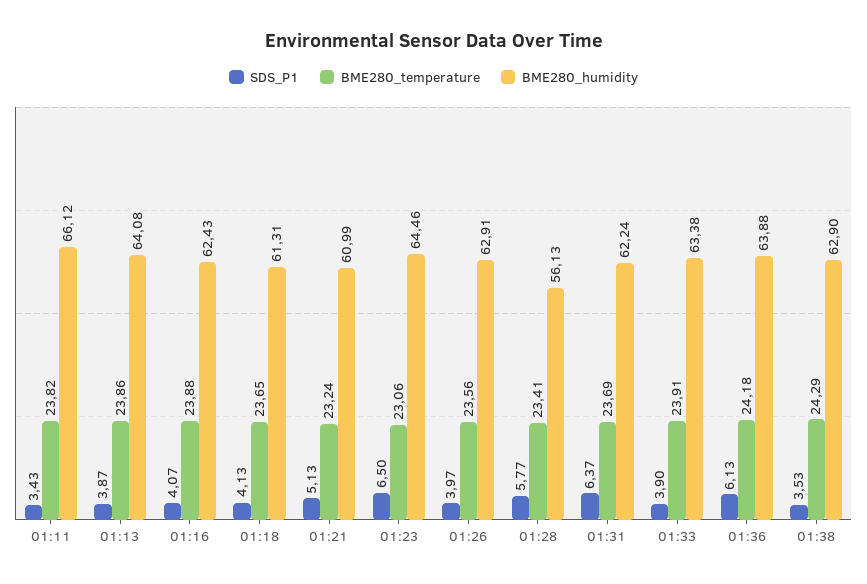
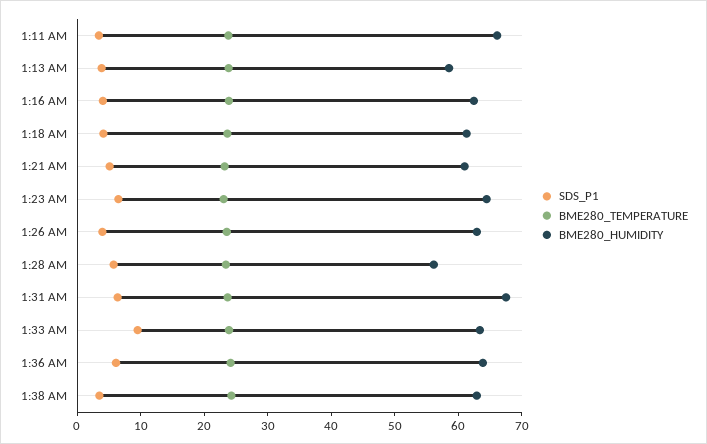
BME280_humidity, 01:13: 64.08 -> 58
BME280_humidity, 01:31: 62.24 -> 68
SDS_P1, 01:33: 3.9 -> 10

